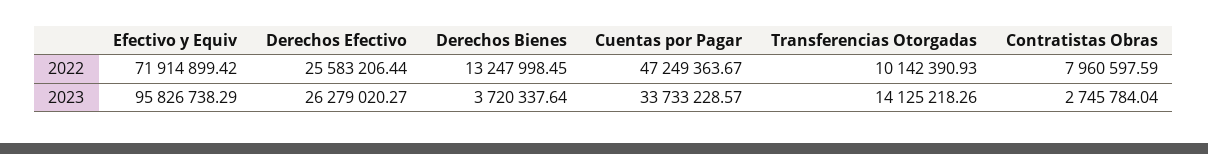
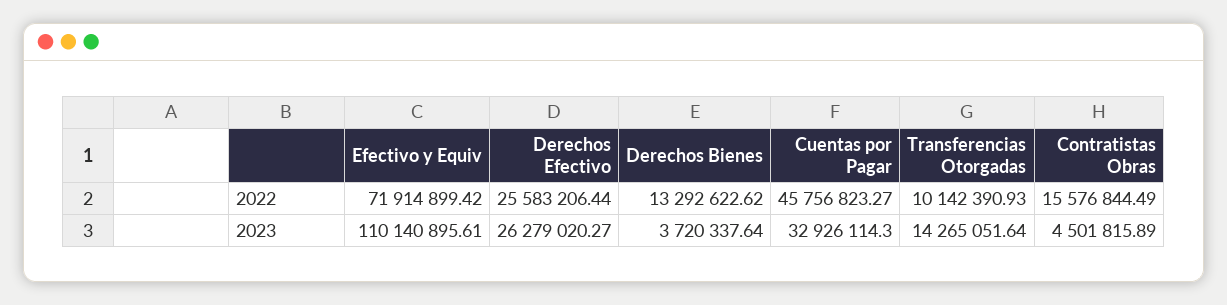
Derechos Bienes, 2022: 13247998.45 -> 13292622.62
Cuentas por Pagar, 2022: 47249363.67 -> 45756823.27
Contratistas Obras, 2022: 7960597.59 -> 15576844.49
Efectivo y Equiv, 2023: 95826738.29 -> 110140895.61
Cuentas por Pagar, 2023: 33733228.57 -> 32926114.3
Transferencias Otorgadas, 2023: 14125218.26 -> 14265051.64
Contratistas Obras, 2023: 2745784.04 -> 4501815.89

